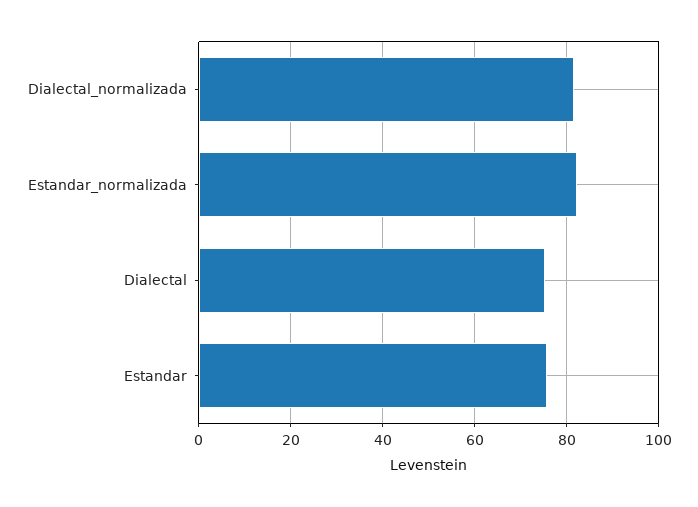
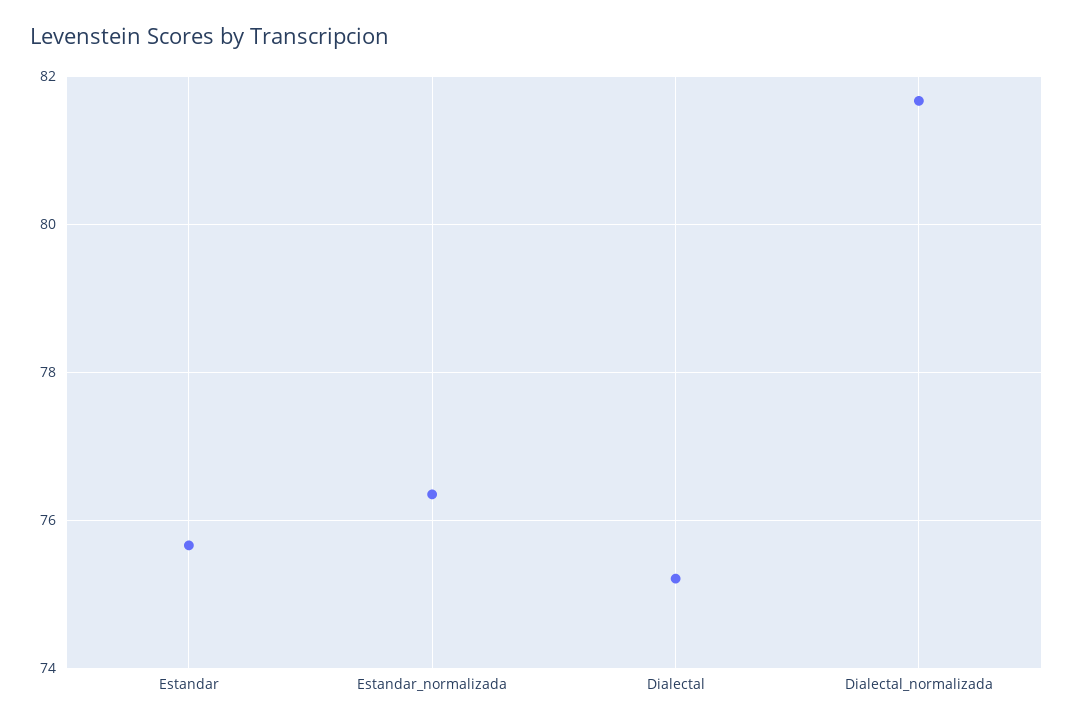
Estandar_normalizada: 82 -> 76.4

